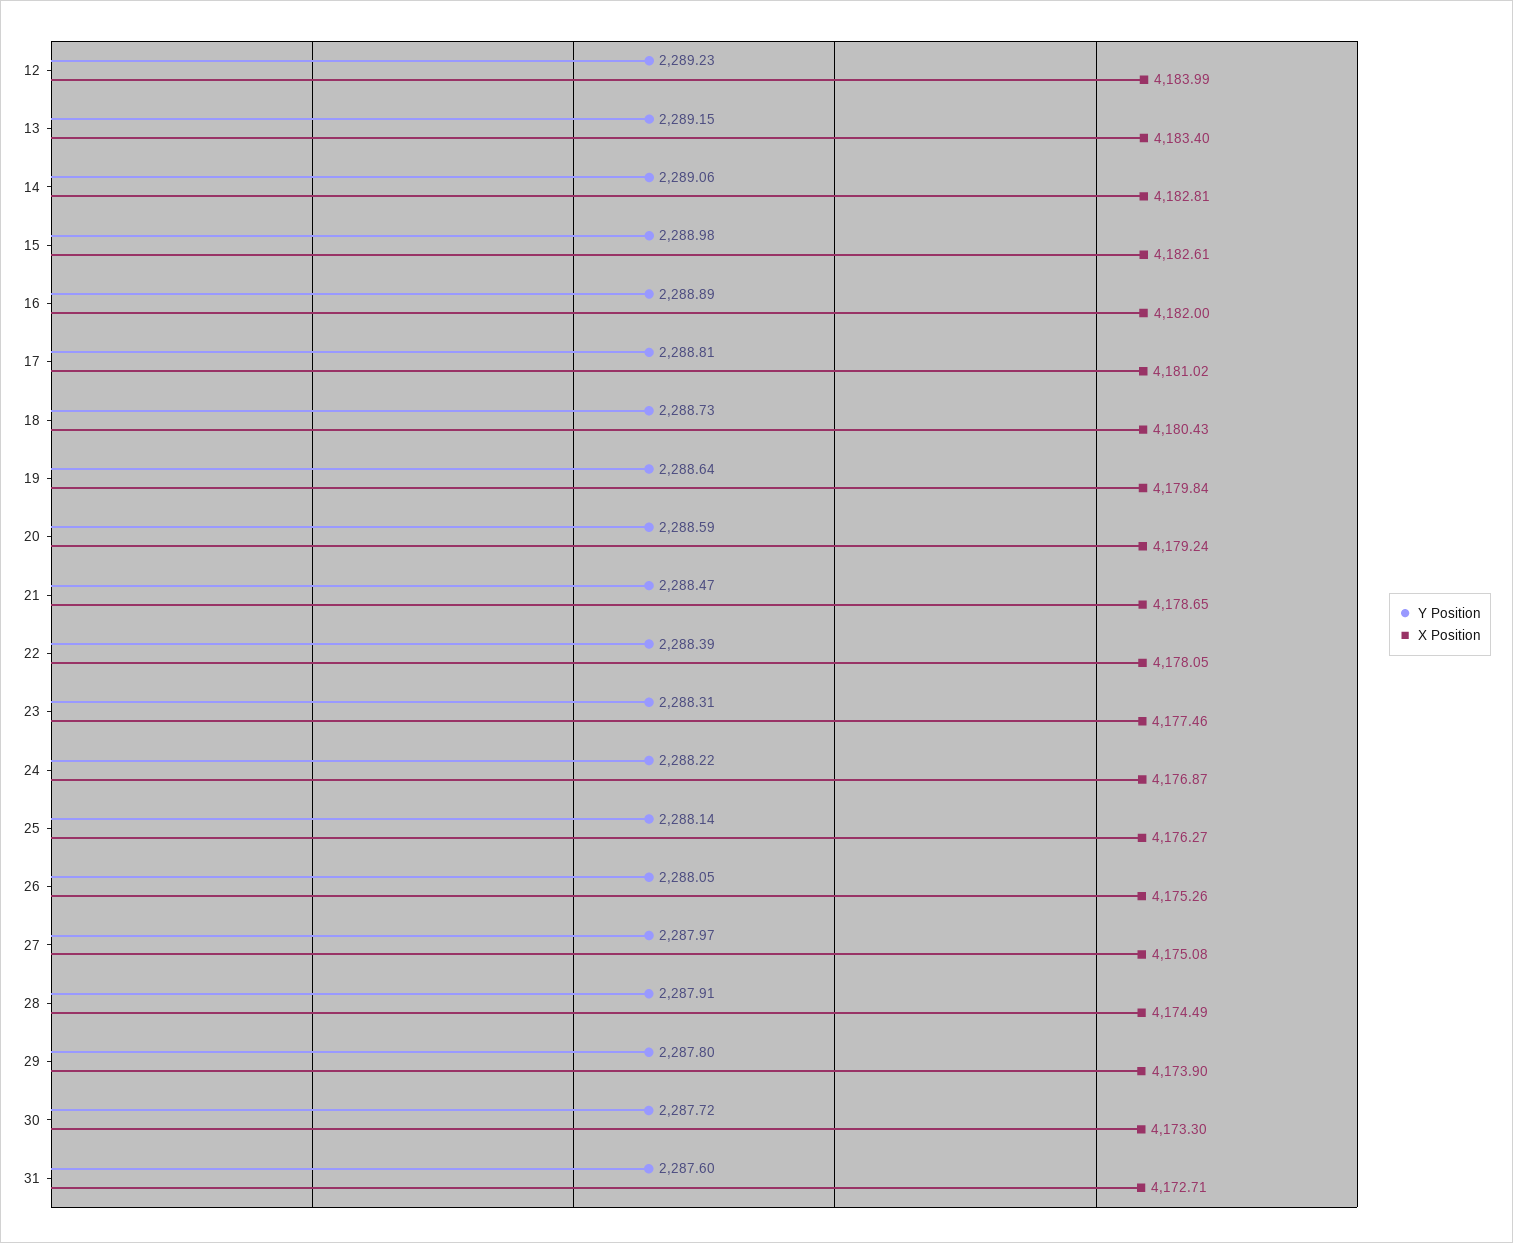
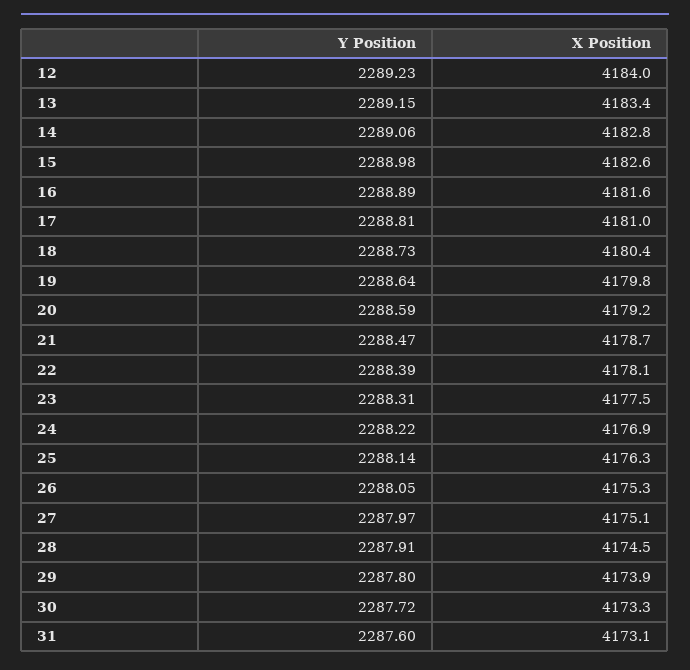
X Position, 16: 4182 -> 4181.6
X Position, 31: 4172.71 -> 4173.1

